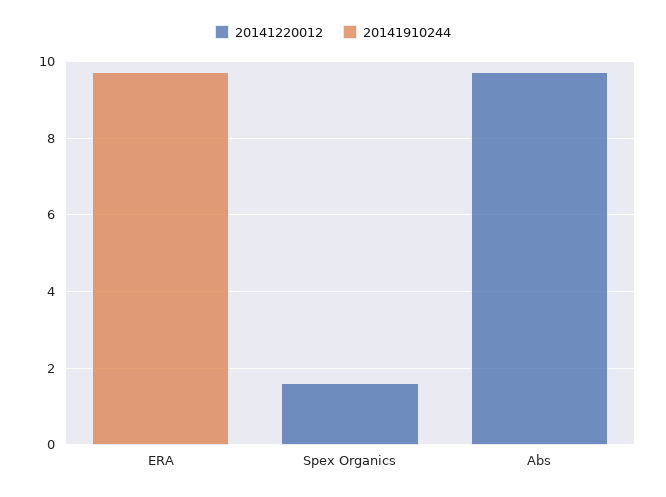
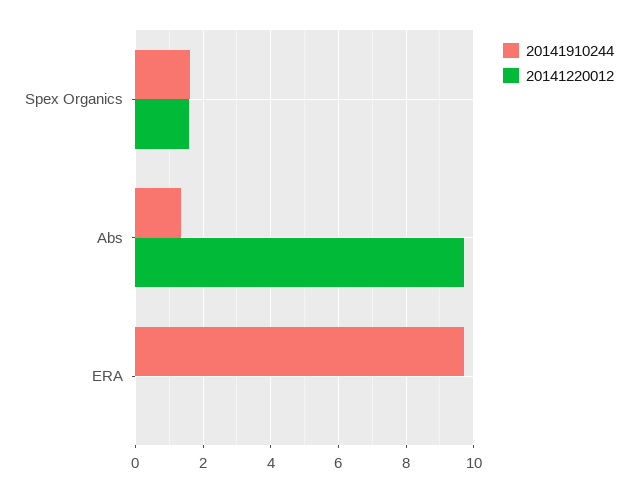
20141910244, Spex Organics: 0 -> 1.6
20141910244, Abs: 0 -> 1.4

